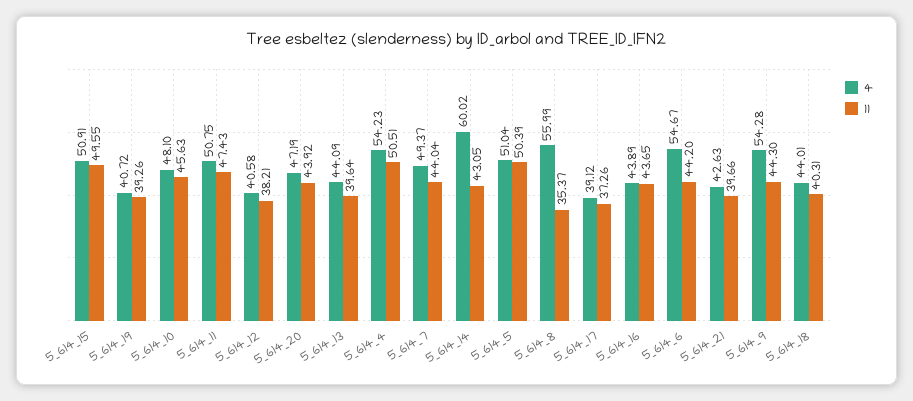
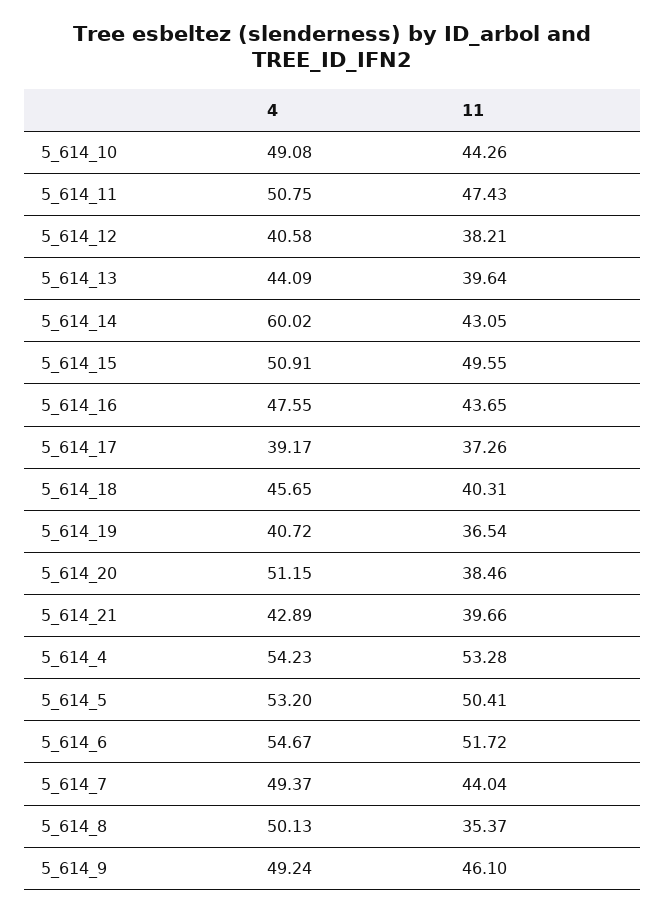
11, 5_614_19: 39.26 -> 36.54
4, 5_614_10: 48.1 -> 49.08
11, 5_614_10: 45.63 -> 44.26
4, 5_614_20: 47.19 -> 51.15
11, 5_614_20: 43.92 -> 38.46
11, 5_614_4: 50.51 -> 53.28
4, 5_614_5: 51.04 -> 53.2
11, 5_614_5: 50.39 -> 50.41
4, 5_614_8: 55.99 -> 50.13
4, 5_614_17: 39.12 -> 39.17
4, 5_614_16: 43.89 -> 47.55
11, 5_614_6: 44.2 -> 51.72
4, 5_614_21: 42.63 -> 42.89
4, 5_614_9: 54.28 -> 49.24
11, 5_614_9: 44.3 -> 46.1
4, 5_614_18: 44.01 -> 45.65

